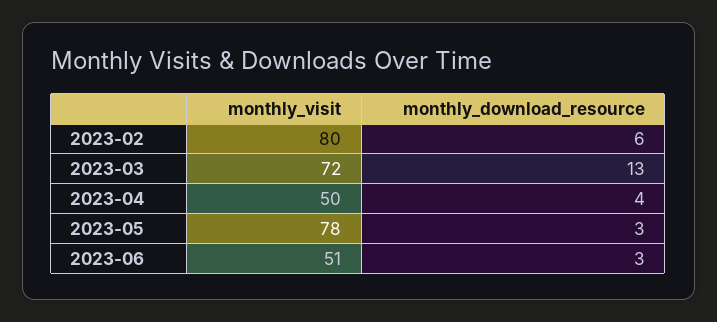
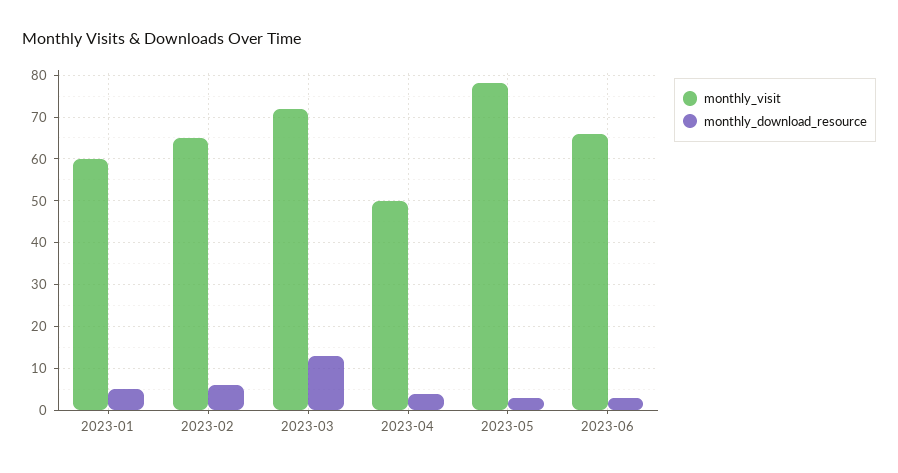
monthly_visit, 2023-02: 80 -> 65
monthly_visit, 2023-06: 51 -> 65
monthly_visit, 2023-01: none -> 60
monthly_download_resource, 2023-01: none -> 5

